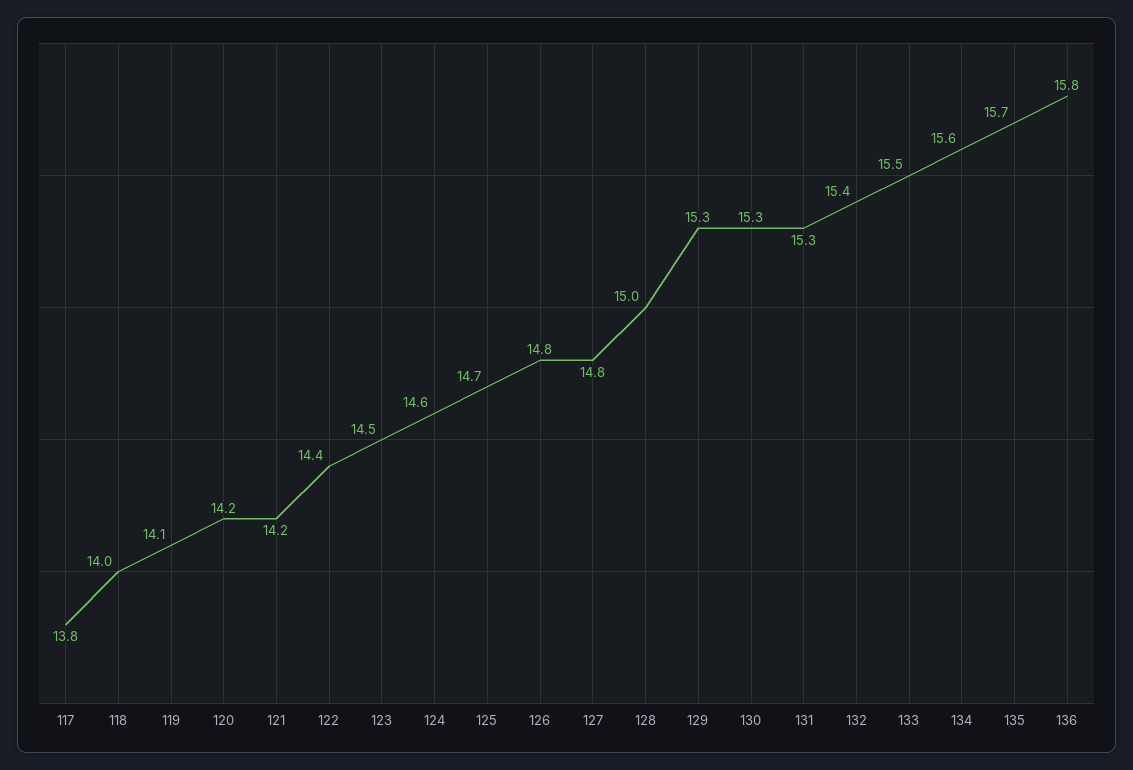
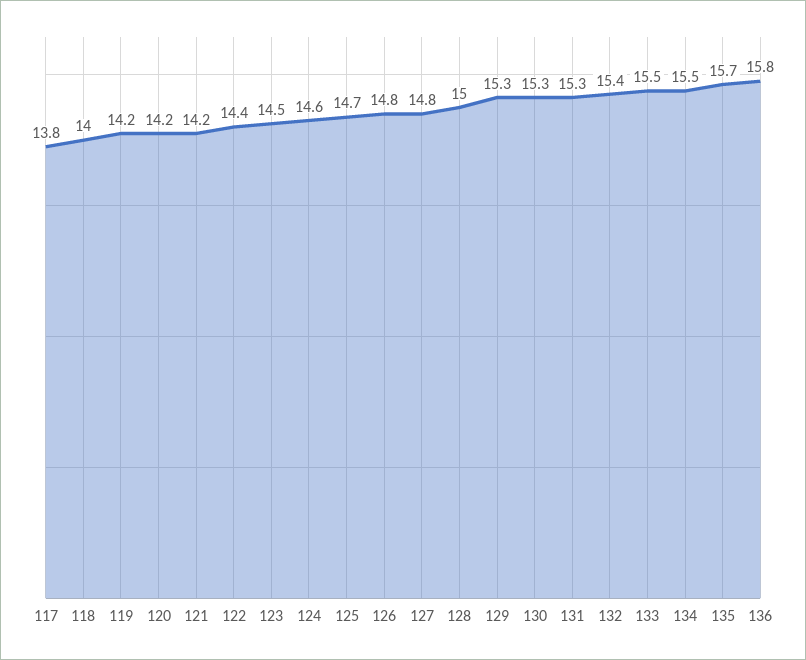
119: 14.1 -> 14.2
134: 15.6 -> 15.5

